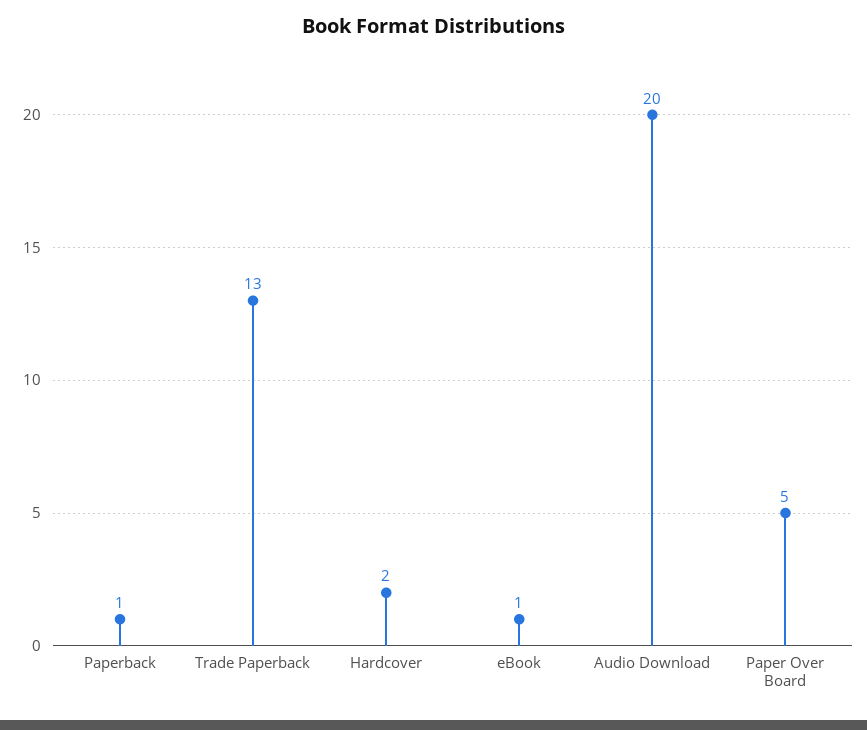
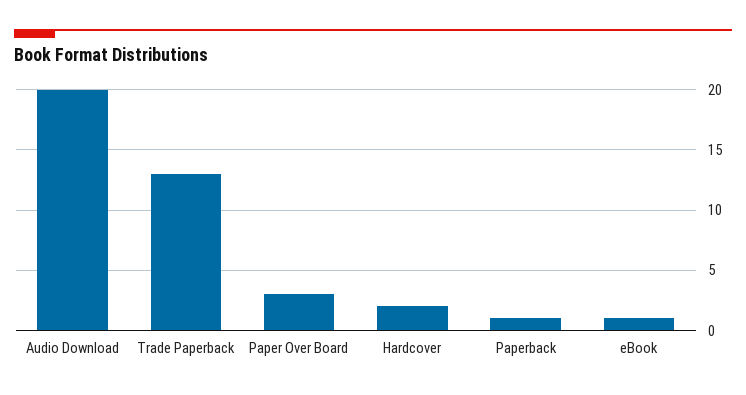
Paper Over Board: 5 -> 3

